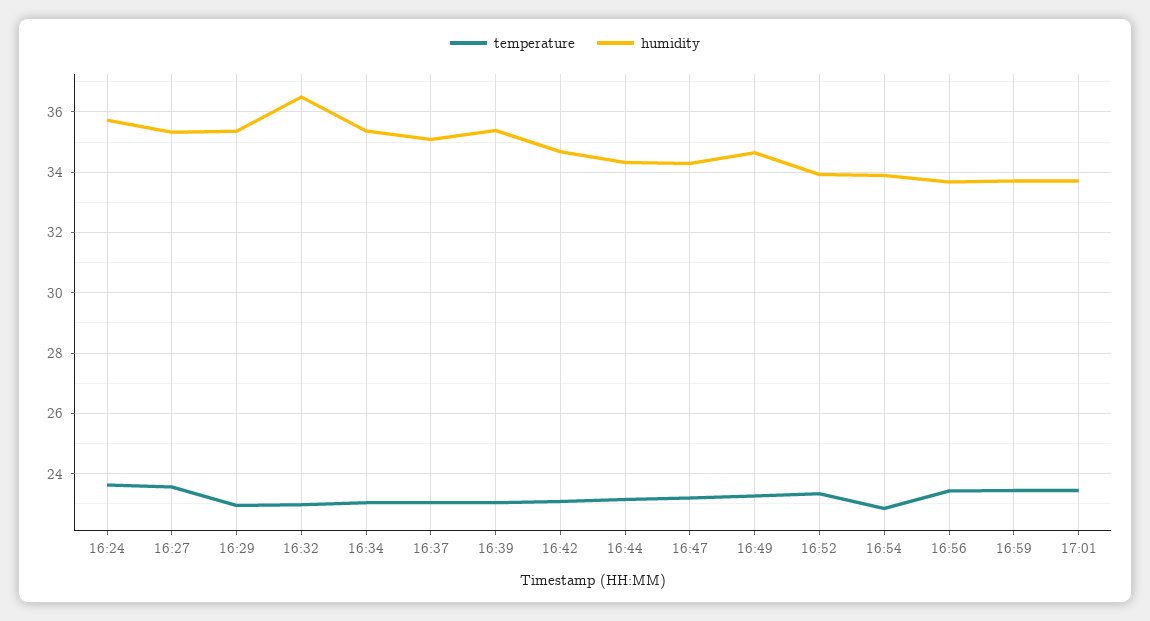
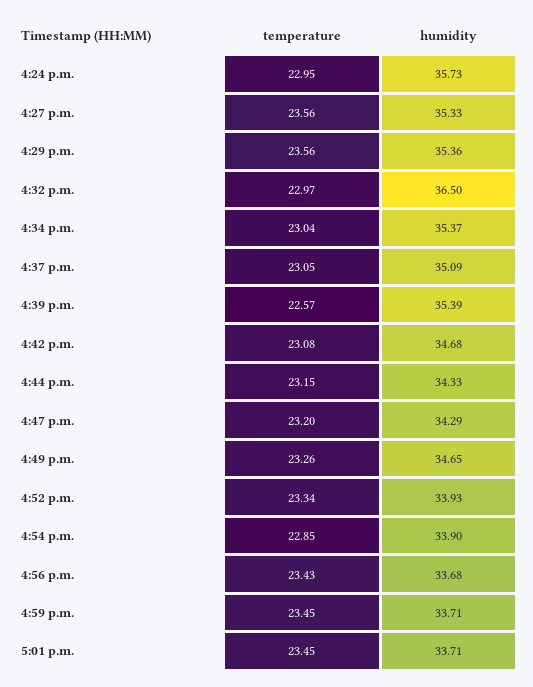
temperature, 16:24: 23.6 -> 22.95
temperature, 16:29: 23 -> 23.56
temperature, 16:39: 23 -> 22.57

